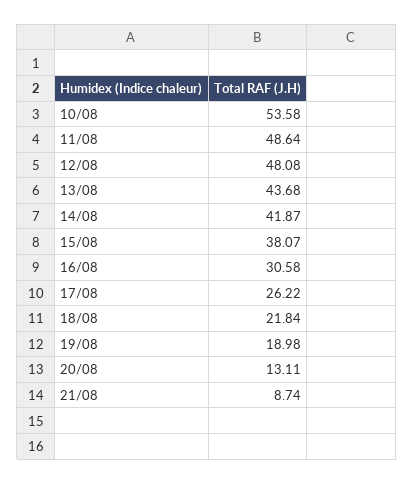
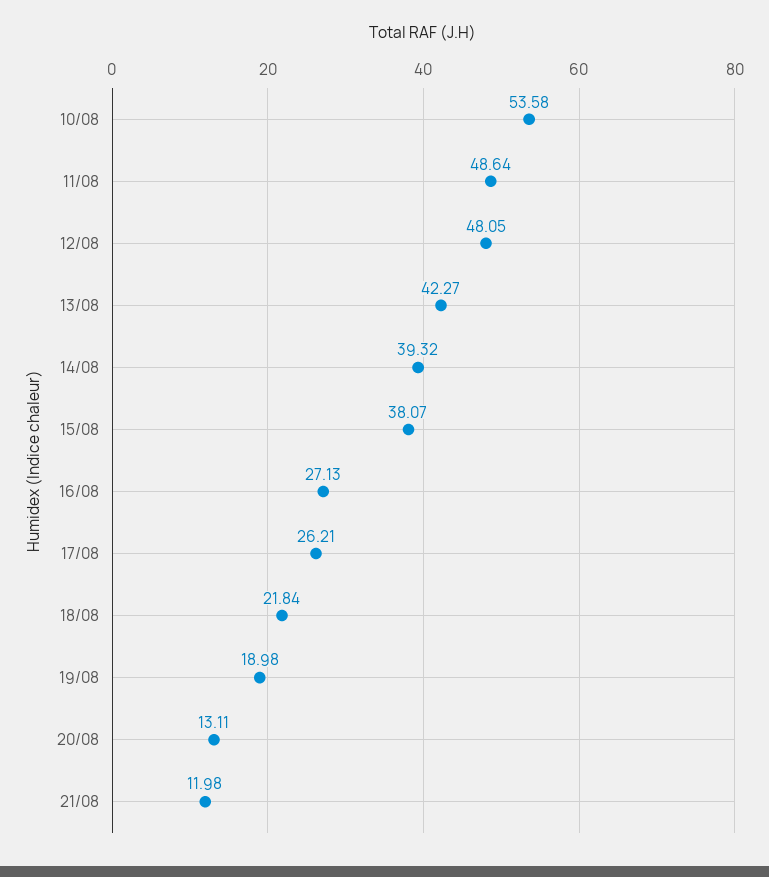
12/08: 48.08 -> 48.05
13/08: 43.68 -> 42.27
14/08: 41.87 -> 39.32
16/08: 30.58 -> 27.13
17/08: 26.22 -> 26.21
21/08: 8.74 -> 11.98

